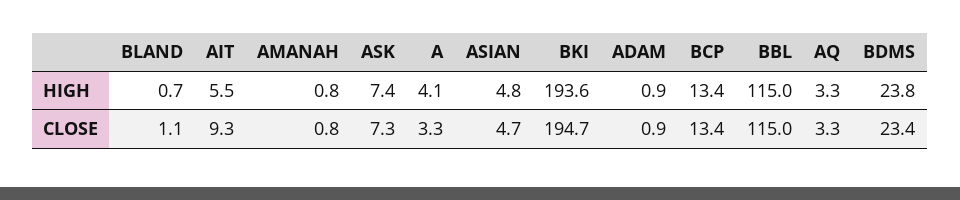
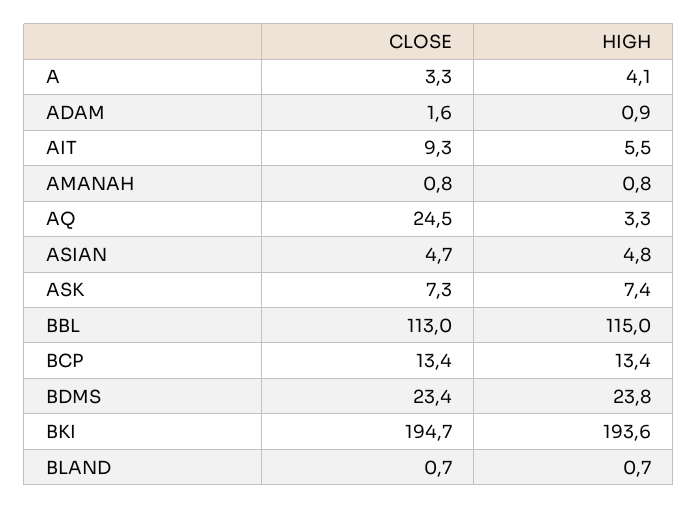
BLAND, CLOSE: 1.1 -> 0.7
ADAM, CLOSE: 0.9 -> 1.6
BBL, CLOSE: 115 -> 113
AQ, CLOSE: 3.3 -> 24.5

